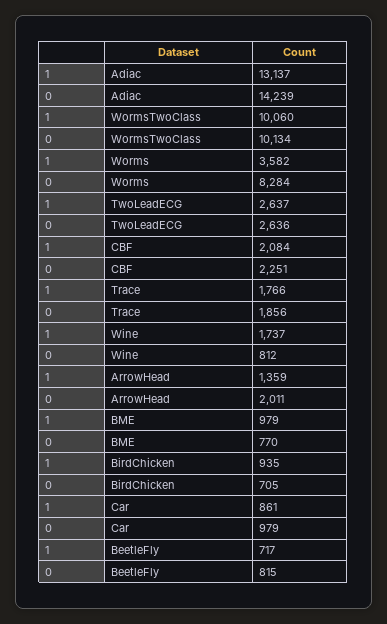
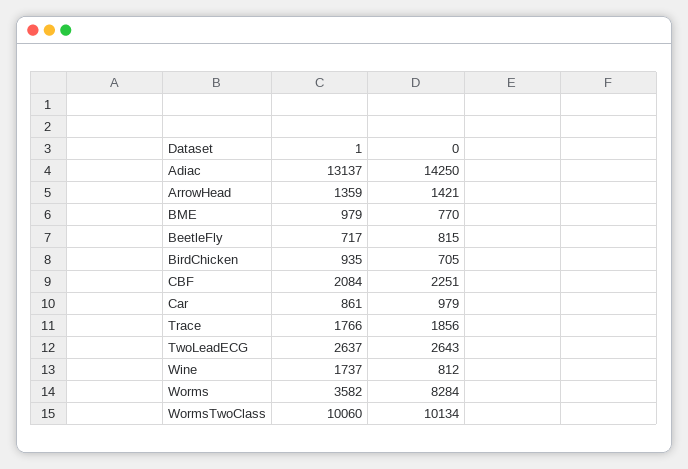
0, Adiac: 14239 -> 14250
0, TwoLeadECG: 2636 -> 2643
0, ArrowHead: 2011 -> 1421

